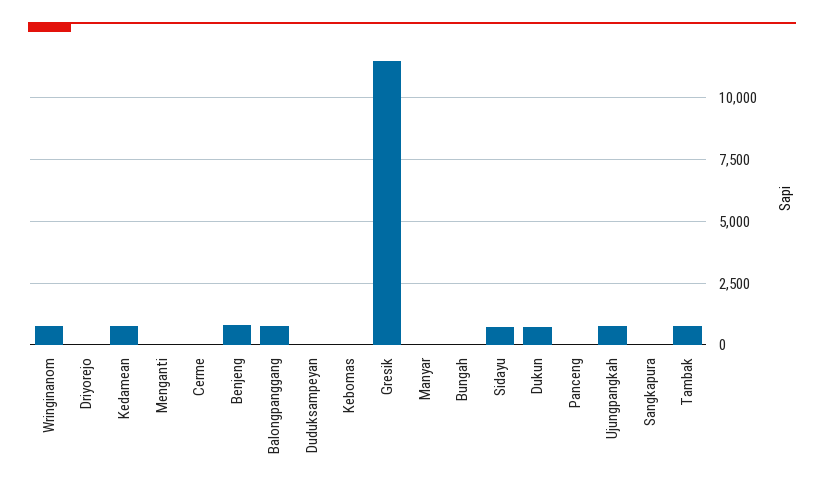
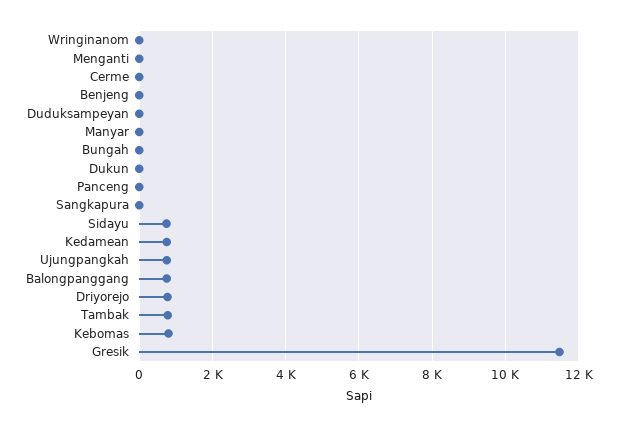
Wringinanom: 750 -> 0
Driyorejo: 0 -> 800
Benjeng: 750 -> 0
Kebomas: 0 -> 800
Dukun: 750 -> 0

